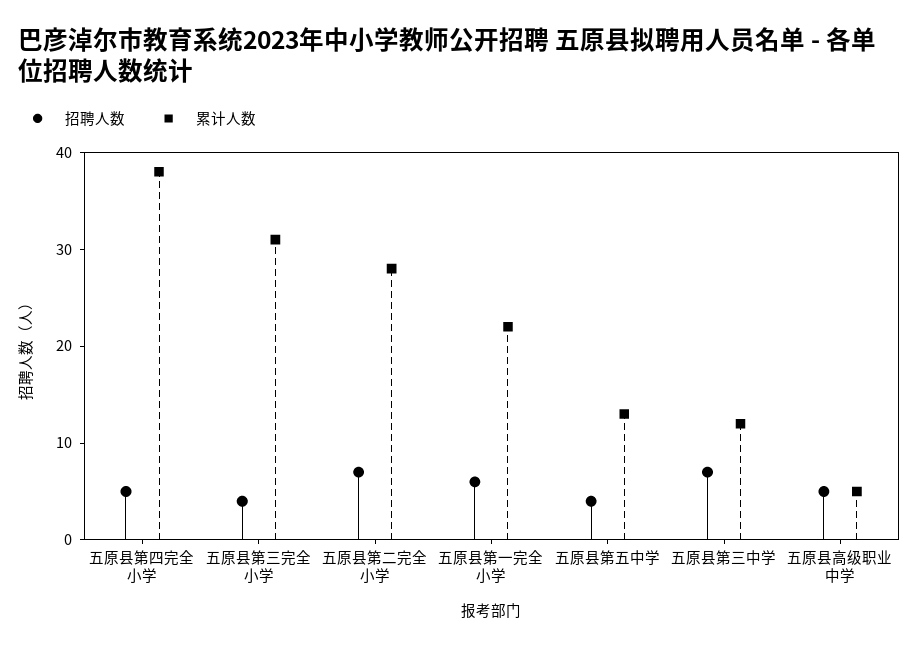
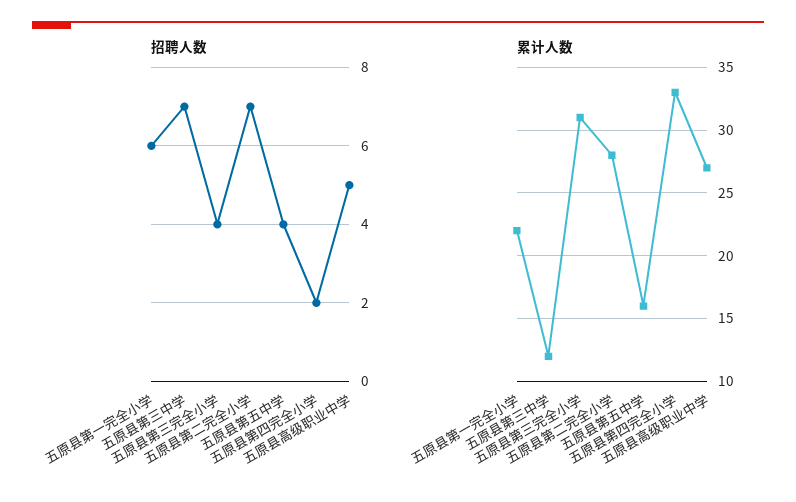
招聘人数, 五原县第四完全小学: 5 -> 2
累计人数, 五原县第四完全小学: 38 -> 33
累计人数, 五原县第五中学: 13 -> 16
累计人数, 五原县高级职业中学: 5 -> 27

